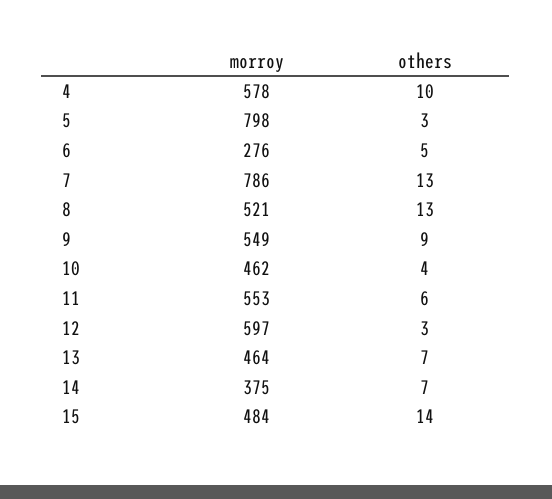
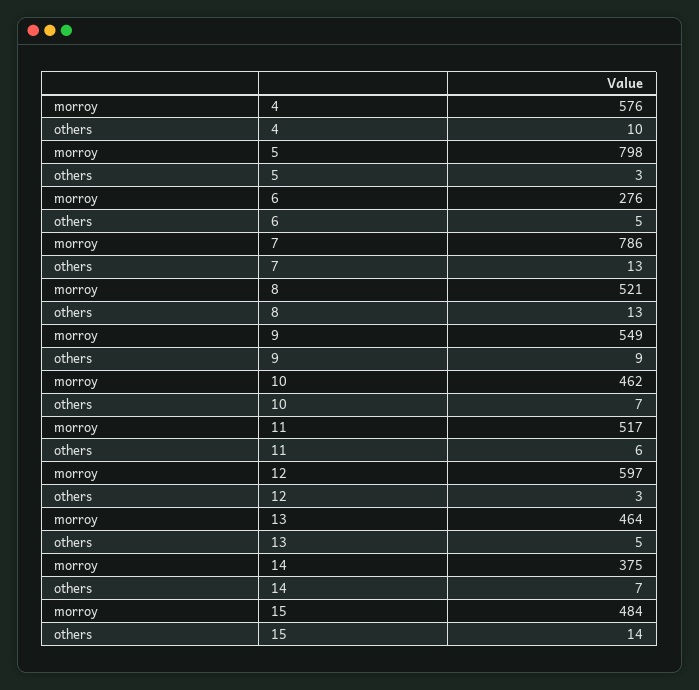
morroy, 4: 578 -> 576
others, 10: 4 -> 7
morroy, 11: 553 -> 517
others, 13: 7 -> 5

